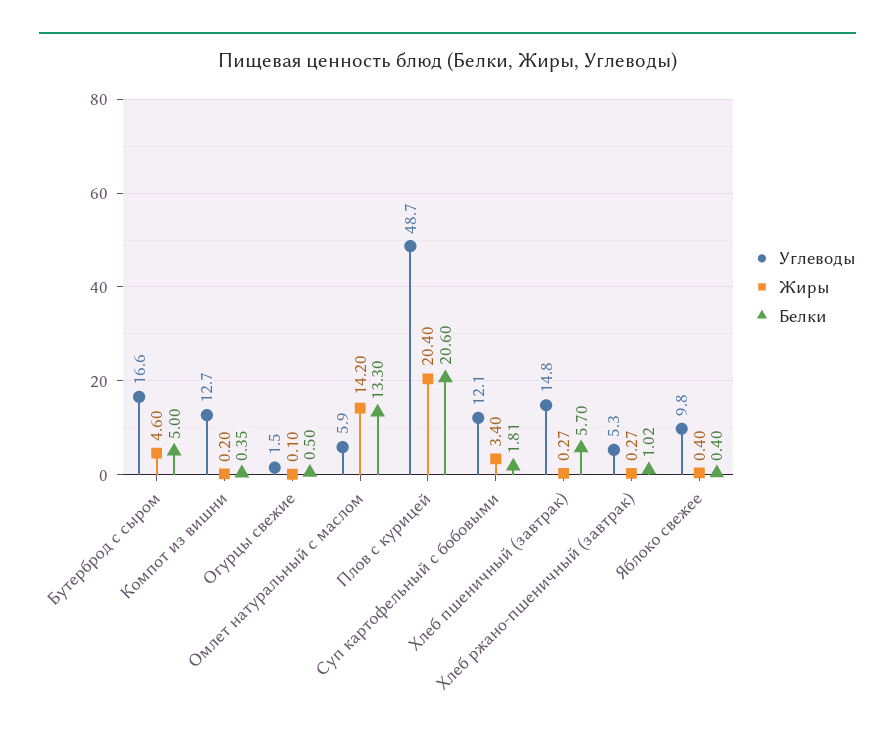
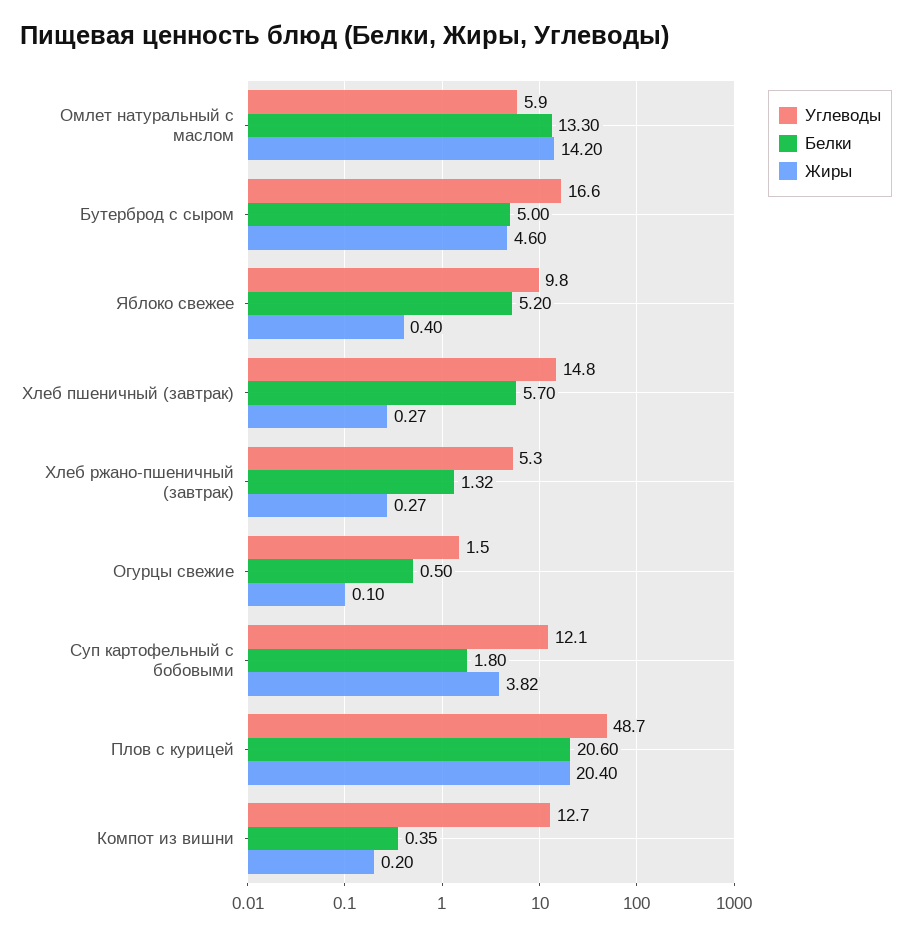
Жиры, Суп картофельный с бобовыми: 3.4 -> 3.82
Белки, Суп картофельный с бобовыми: 1.81 -> 1.8
Белки, Хлеб ржано-пшеничный (завтрак): 1.02 -> 1.32
Белки, Яблоко свежее: 0.4 -> 5.2

